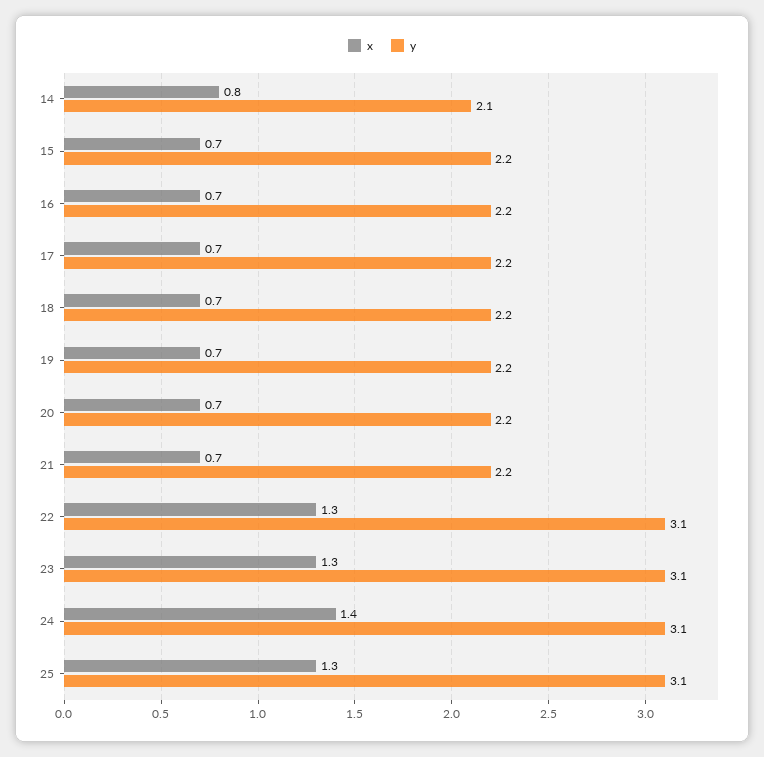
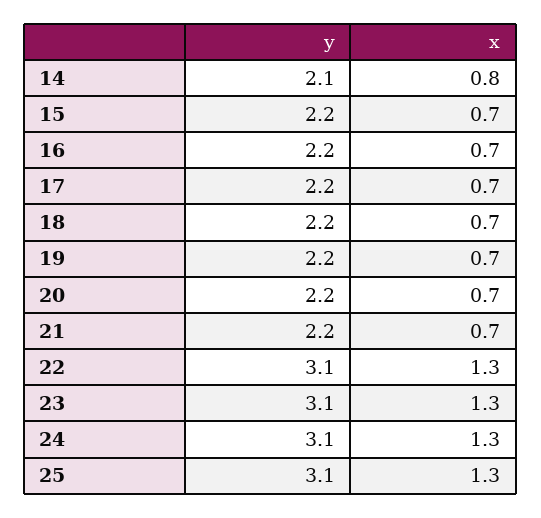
x, 24: 1.4 -> 1.3

